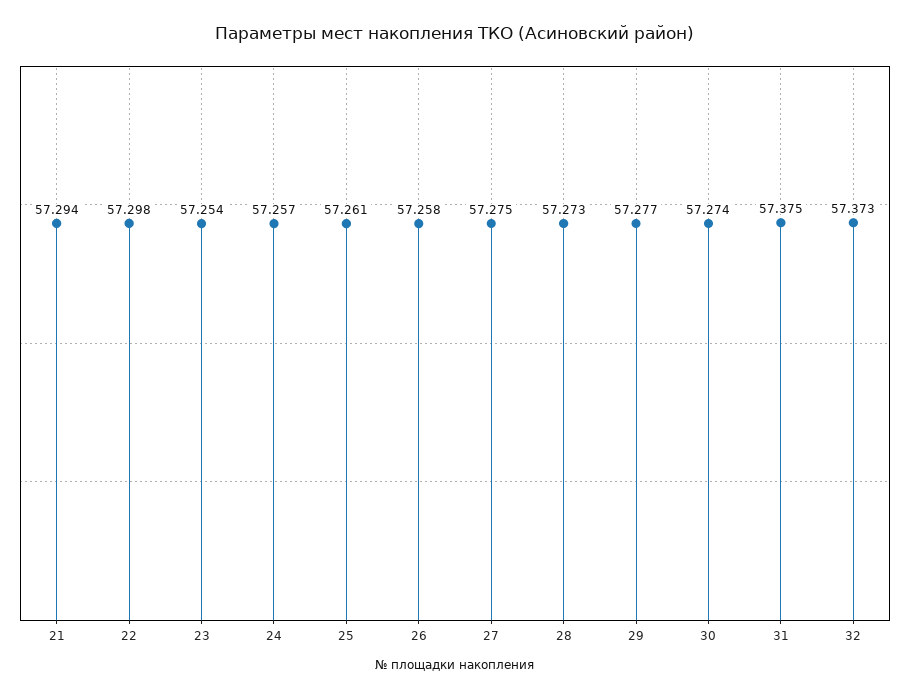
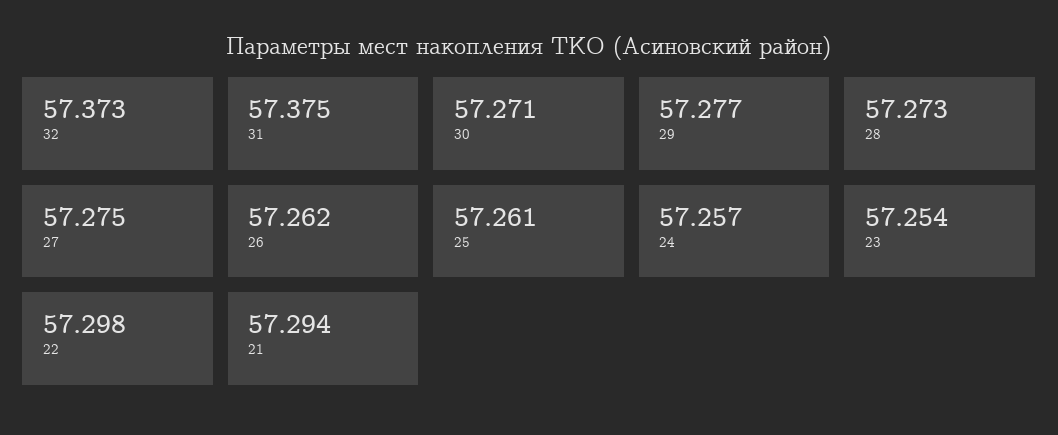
26: 57.258 -> 57.262
30: 57.274 -> 57.271

